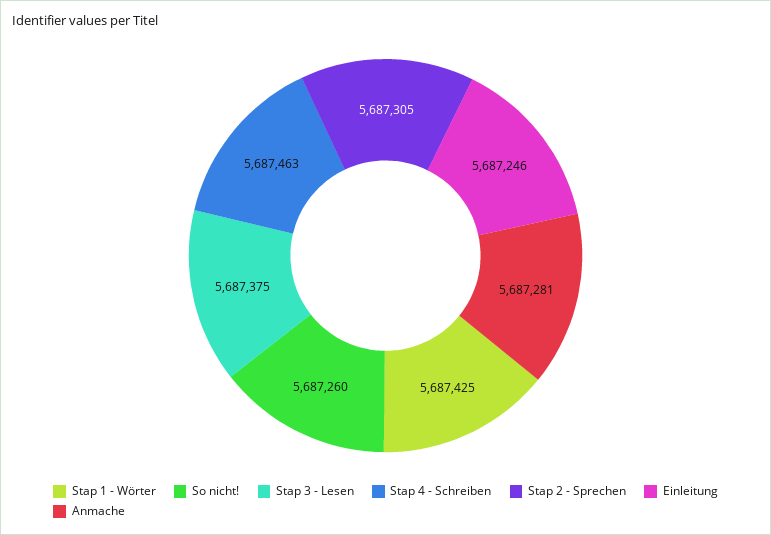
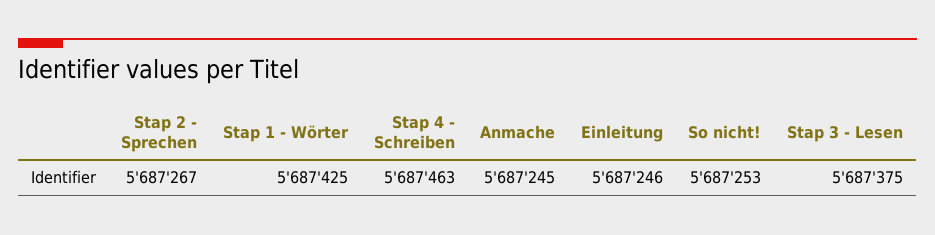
So nicht!: 5687260 -> 5687253
Stap 2 - Sprechen: 5687305 -> 5687267
Anmache: 5687281 -> 5687245

